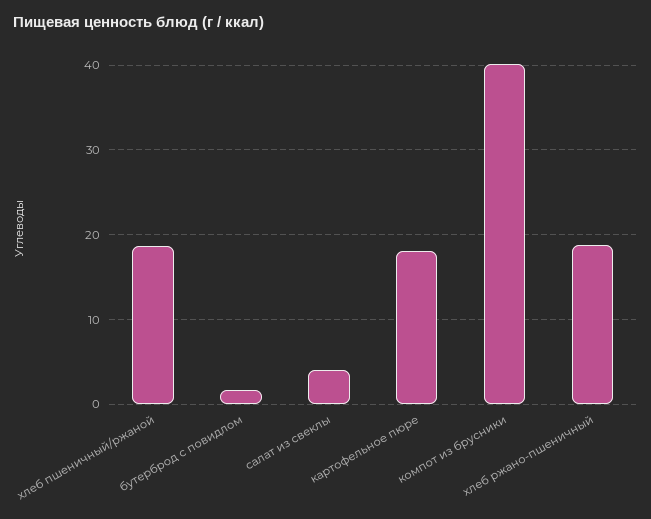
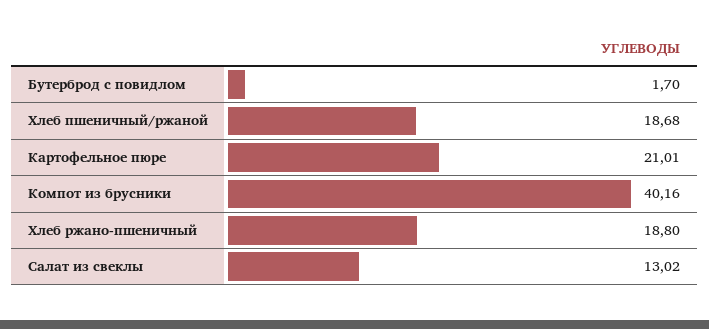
салат из свеклы: 4 -> 13.02
картофельное пюре: 18 -> 21.01

